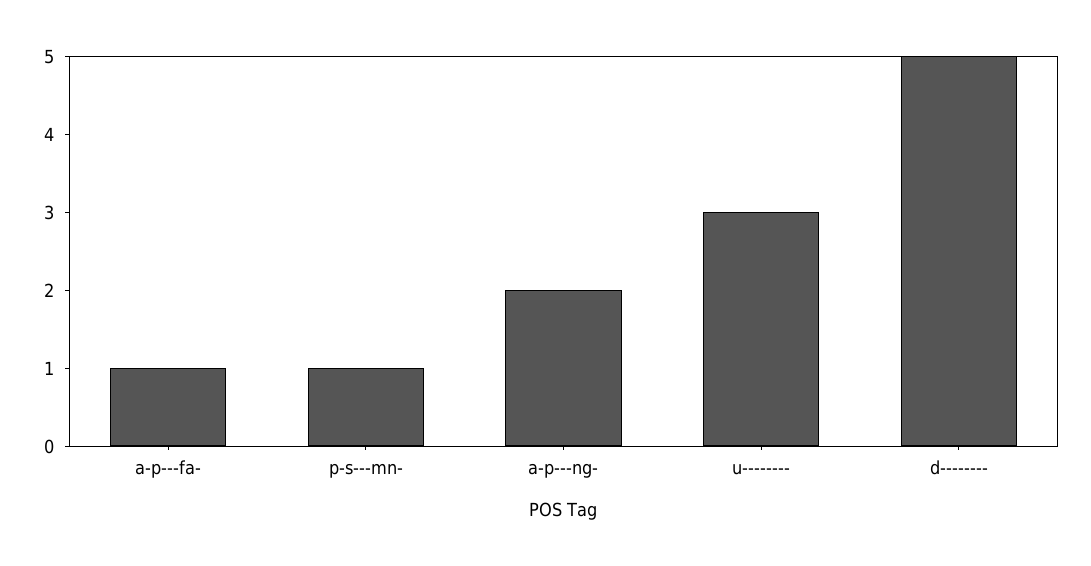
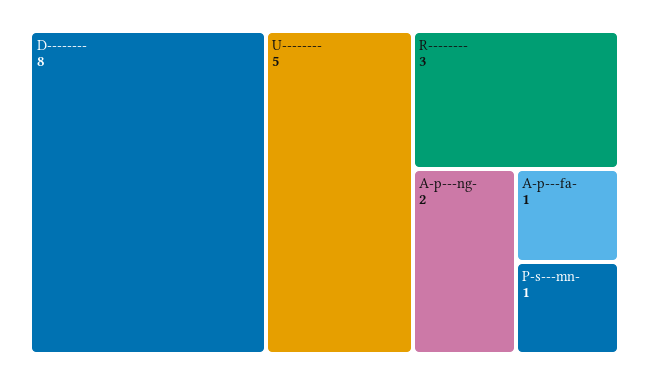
u--------: 3 -> 5
d--------: 5 -> 8
R--------: none -> 3

